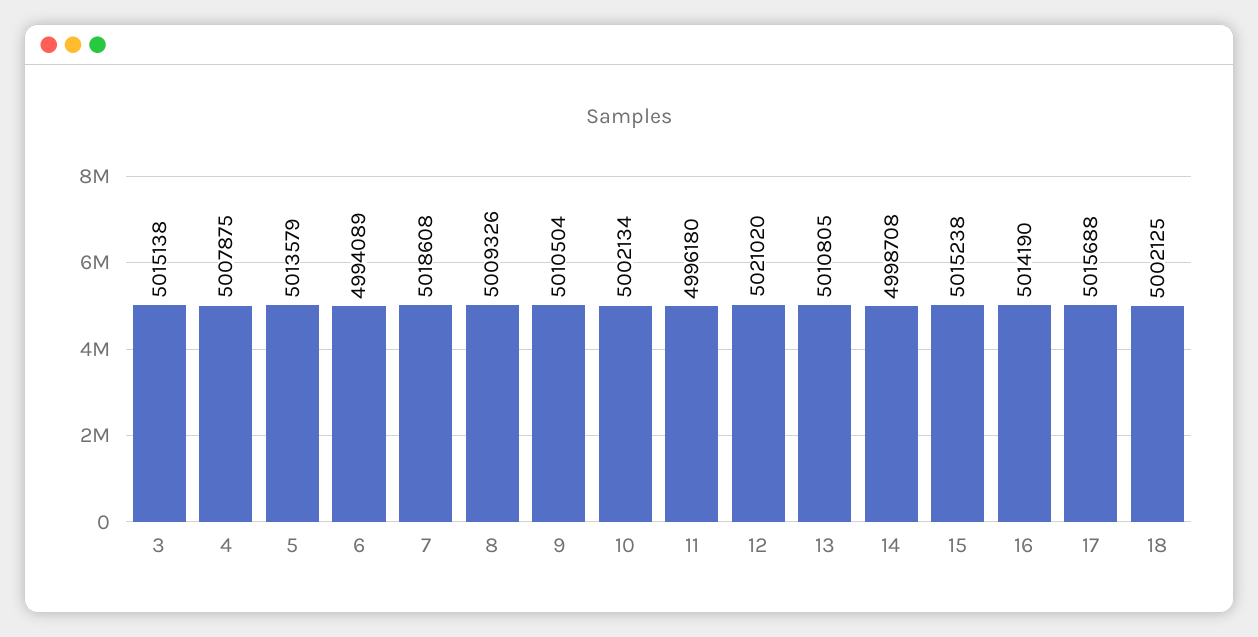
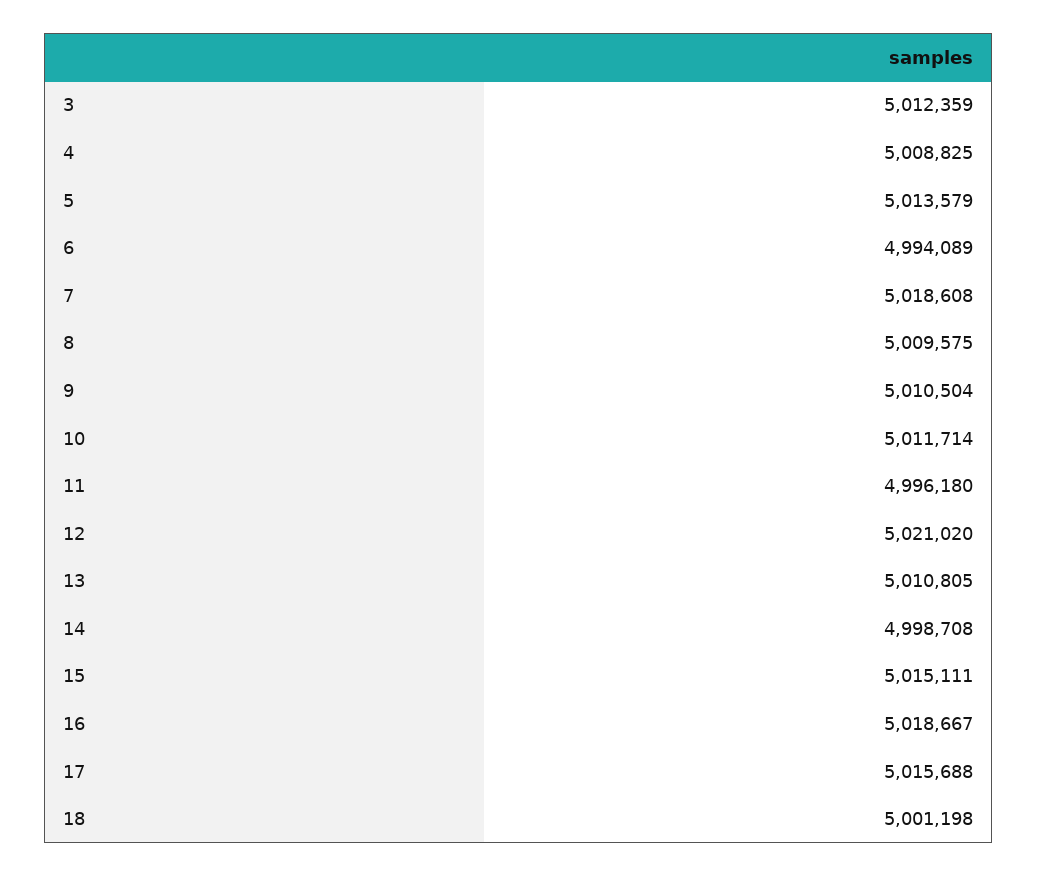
3: 5015138 -> 5012359
4: 5007875 -> 5008825
8: 5009326 -> 5009575
10: 5002134 -> 5011714
15: 5015238 -> 5015111
16: 5014190 -> 5018667
18: 5002125 -> 5001198

